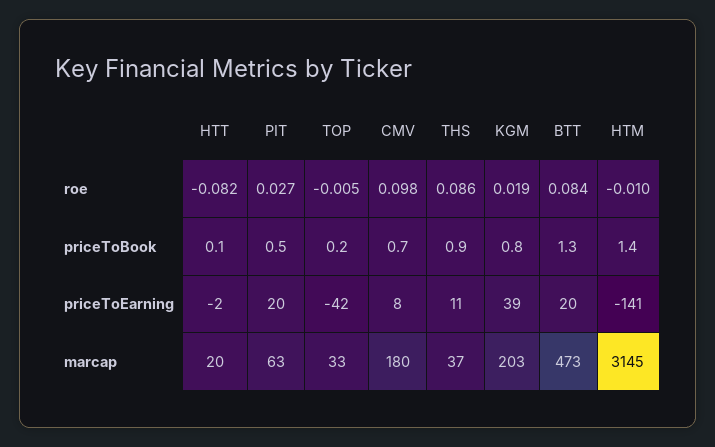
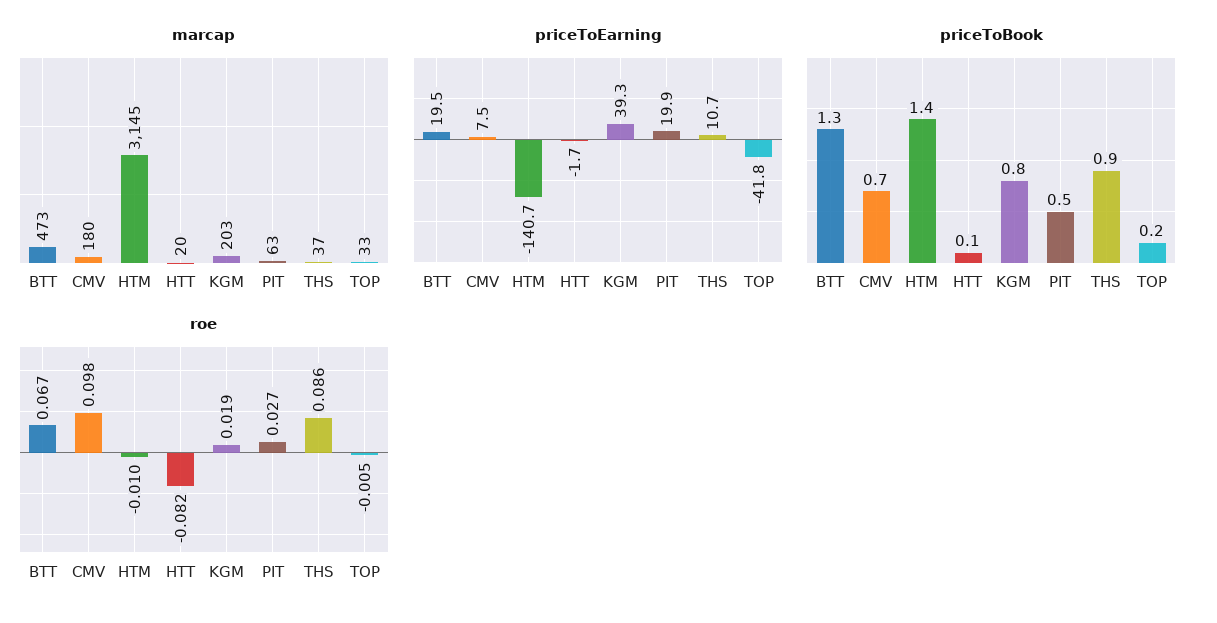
roe, BTT: 0.084 -> 0.067

